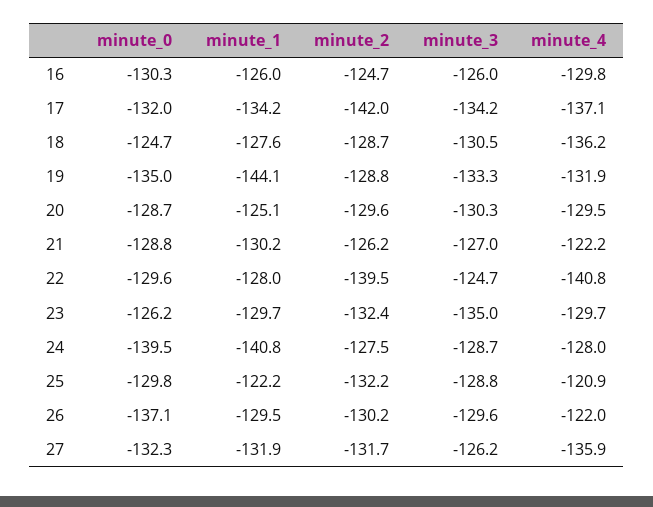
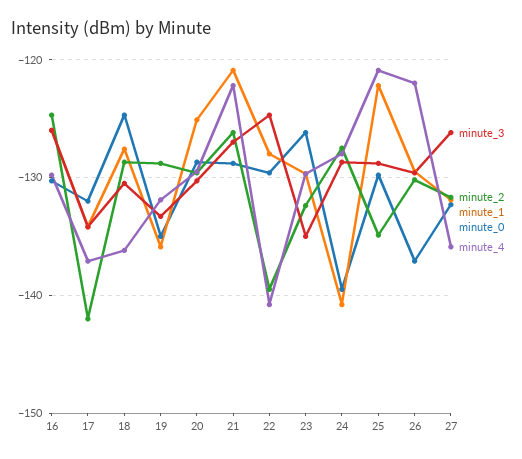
minute_1, 19: -144.1 -> -136
minute_1, 21: -130.2 -> -121
minute_2, 25: -132.2 -> -135

